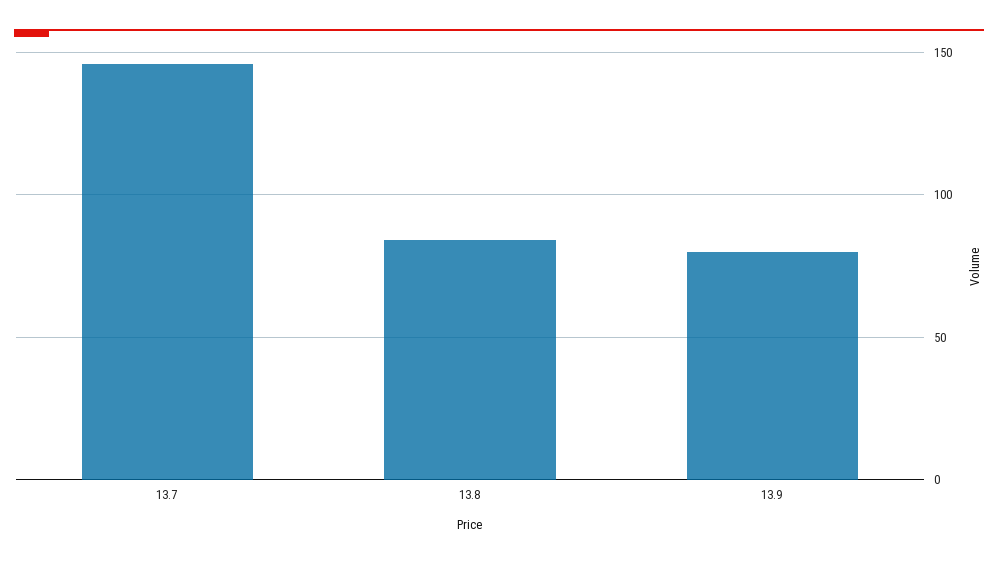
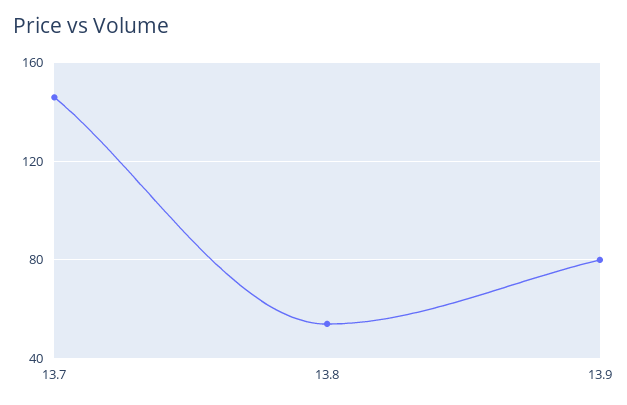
13.8: 85 -> 55

